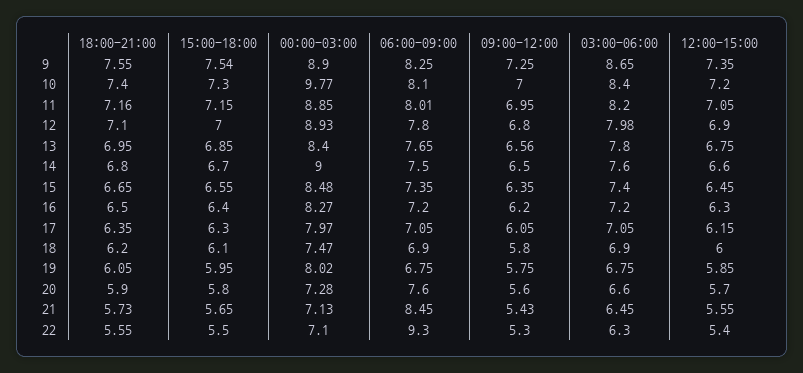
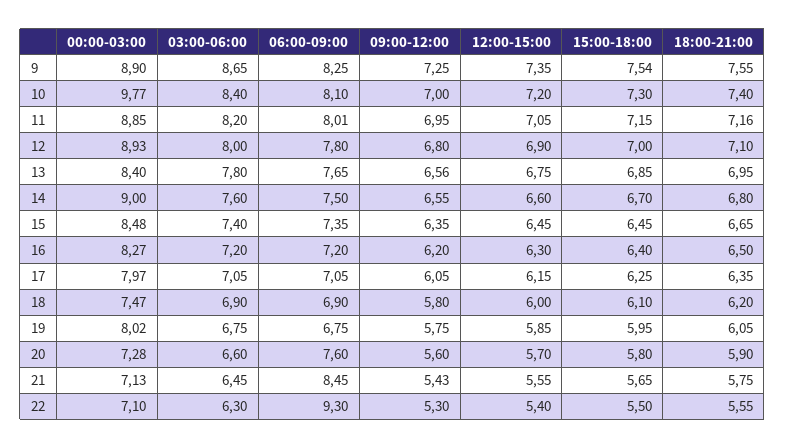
03:00-06:00, 12: 7.98 -> 8
09:00-12:00, 14: 6.5 -> 6.55
15:00-18:00, 15: 6.55 -> 6.45
15:00-18:00, 17: 6.3 -> 6.25
18:00-21:00, 21: 5.73 -> 5.75

